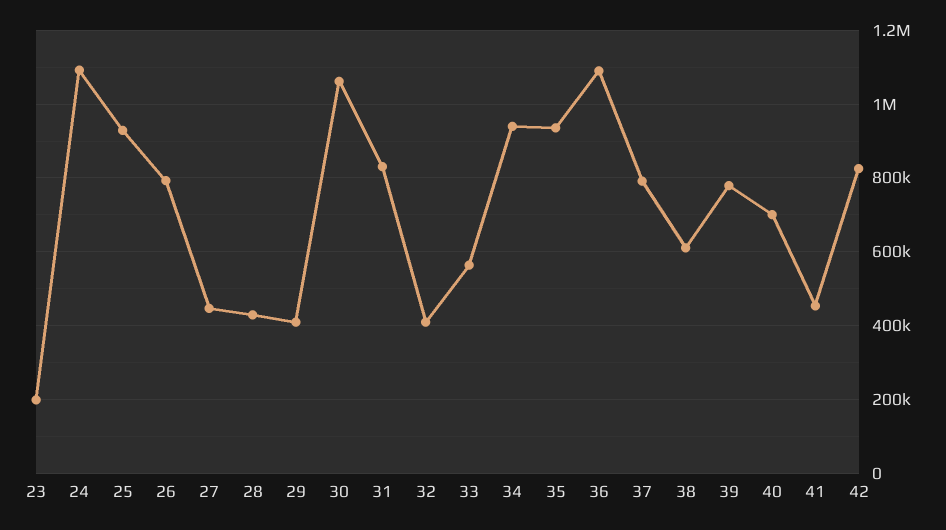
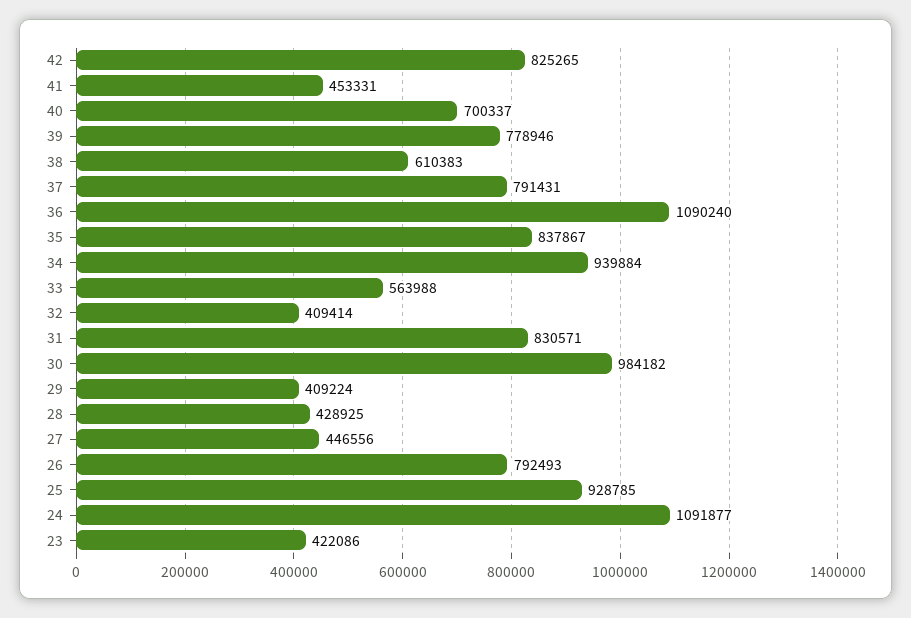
23: 200000 -> 422086
30: 1060000 -> 984182
35: 940000 -> 837867

